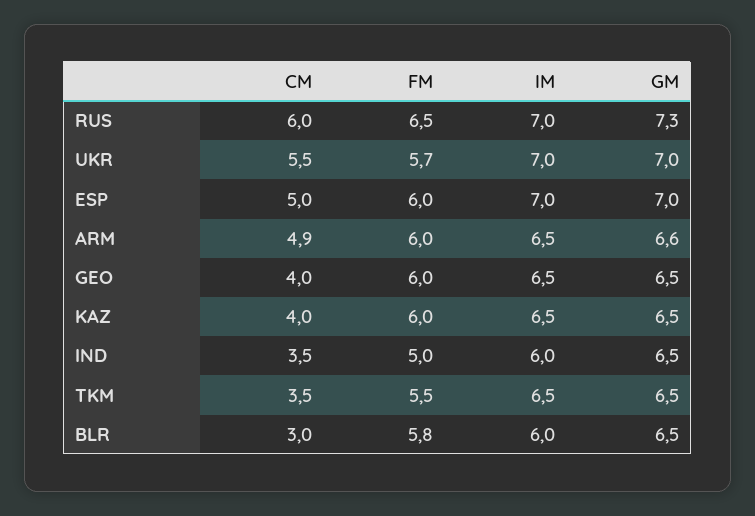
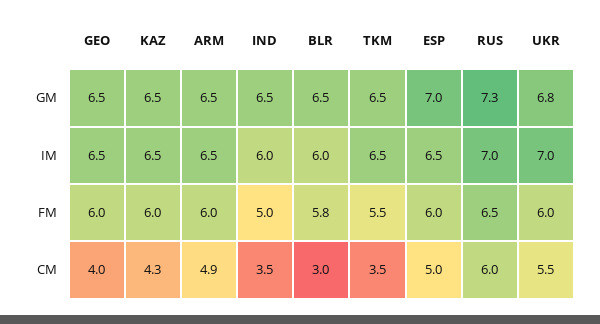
FM, UKR: 5.7 -> 6
GM, UKR: 7 -> 6.8
IM, ESP: 7 -> 6.5
GM, ARM: 6.6 -> 6.5
CM, KAZ: 4 -> 4.3

